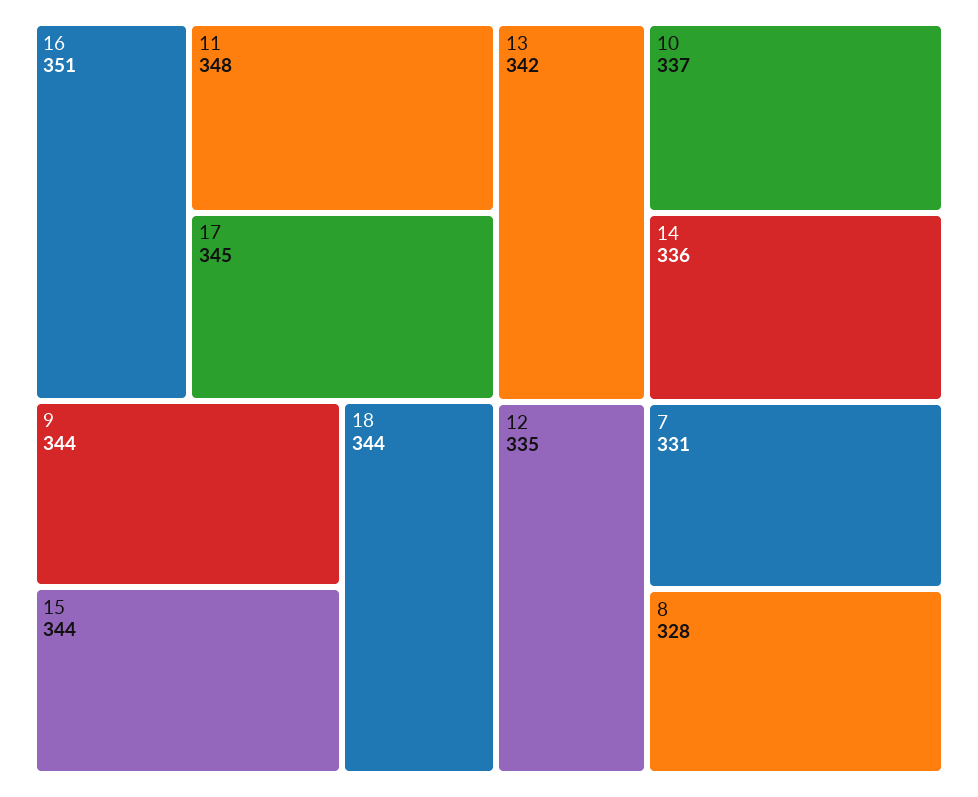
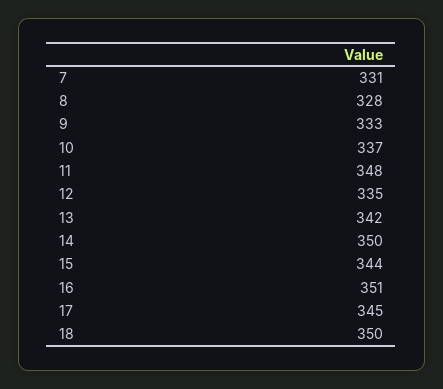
9: 344 -> 333
18: 344 -> 350
14: 336 -> 350

